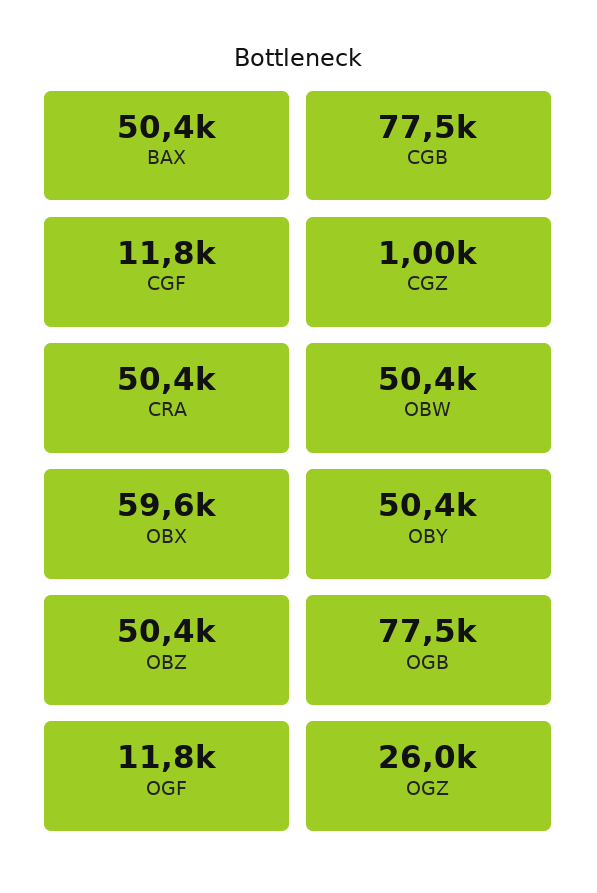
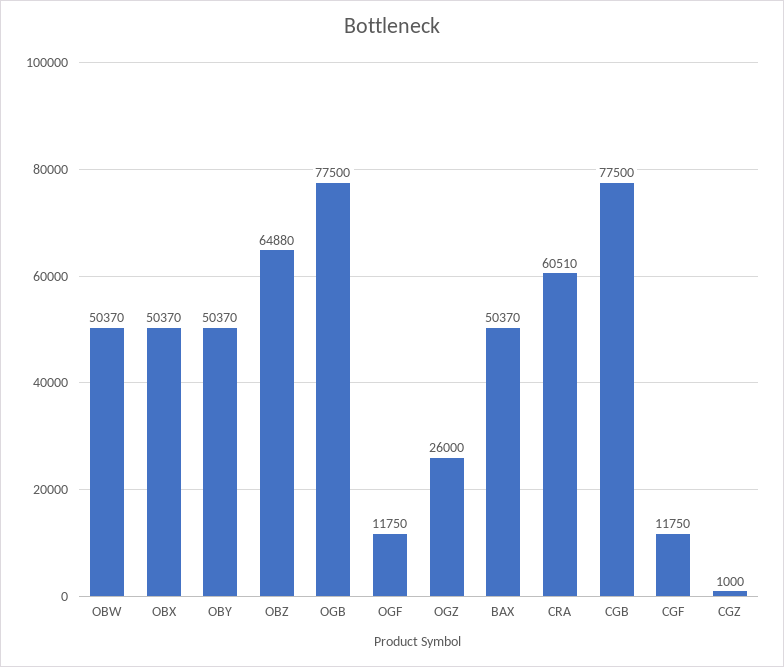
CRA: 50400 -> 60510
OBX: 59600 -> 50370
OBZ: 50400 -> 64880

